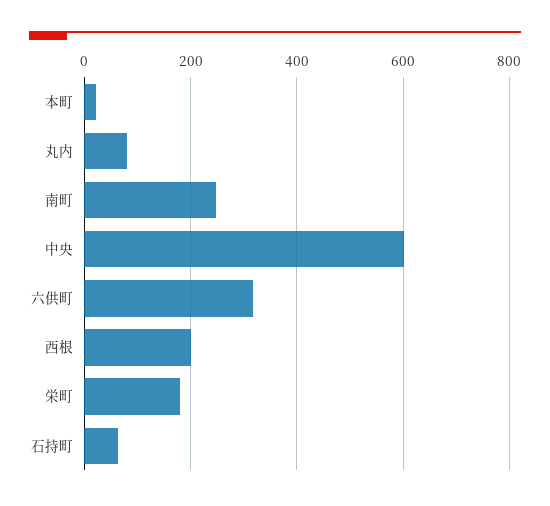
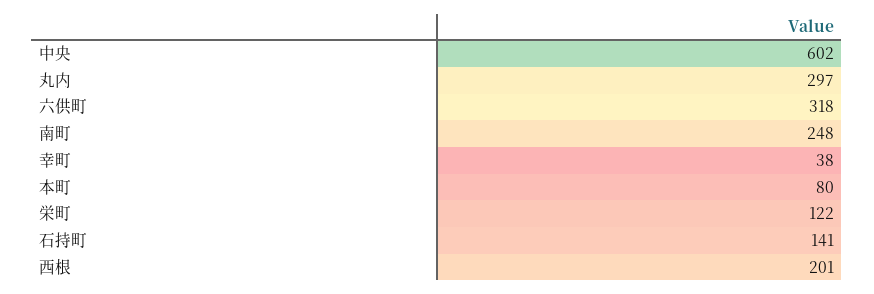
本町: 20 -> 80
丸内: 80 -> 297
栄町: 180 -> 122
石持町: 60 -> 141
幸町: none -> 38

